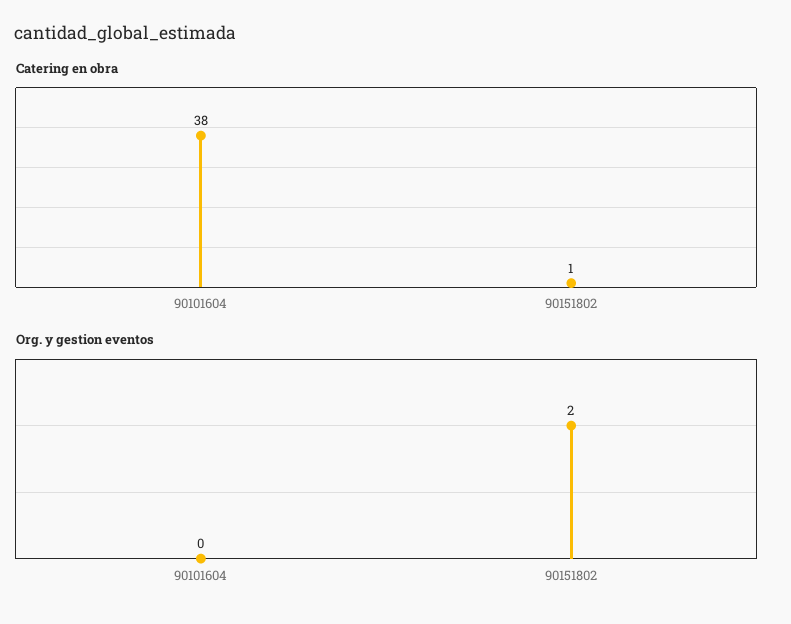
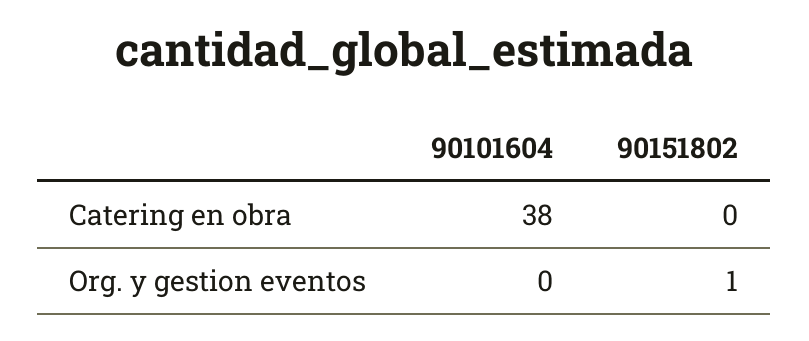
Catering en obra, 90151802: 1 -> 0
Org. y gestion eventos, 90151802: 2 -> 1

